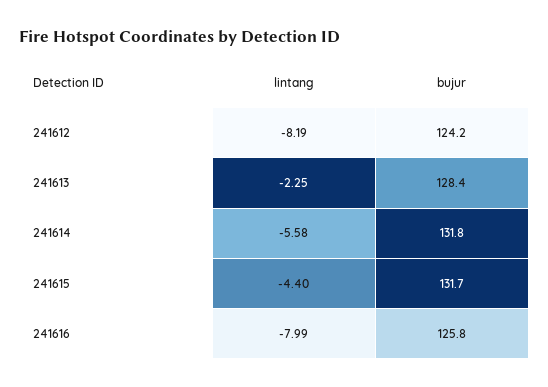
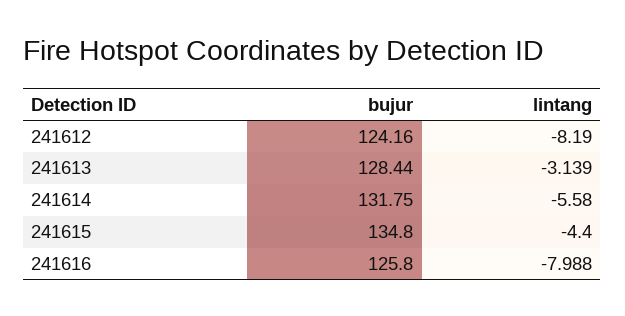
lintang, 241613: -2.25 -> -3.139
bujur, 241615: 131.7 -> 134.8

